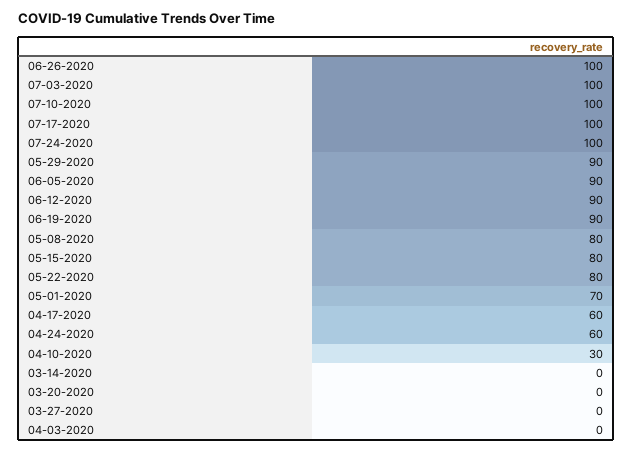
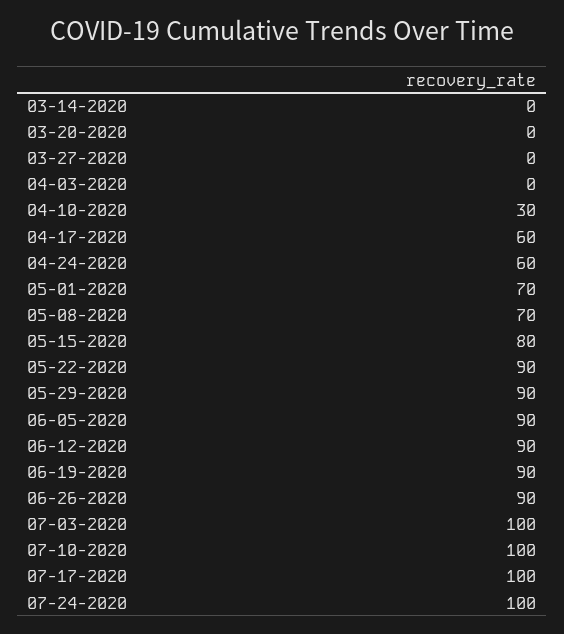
06-26-2020: 100 -> 90
05-08-2020: 80 -> 70
05-22-2020: 80 -> 90

